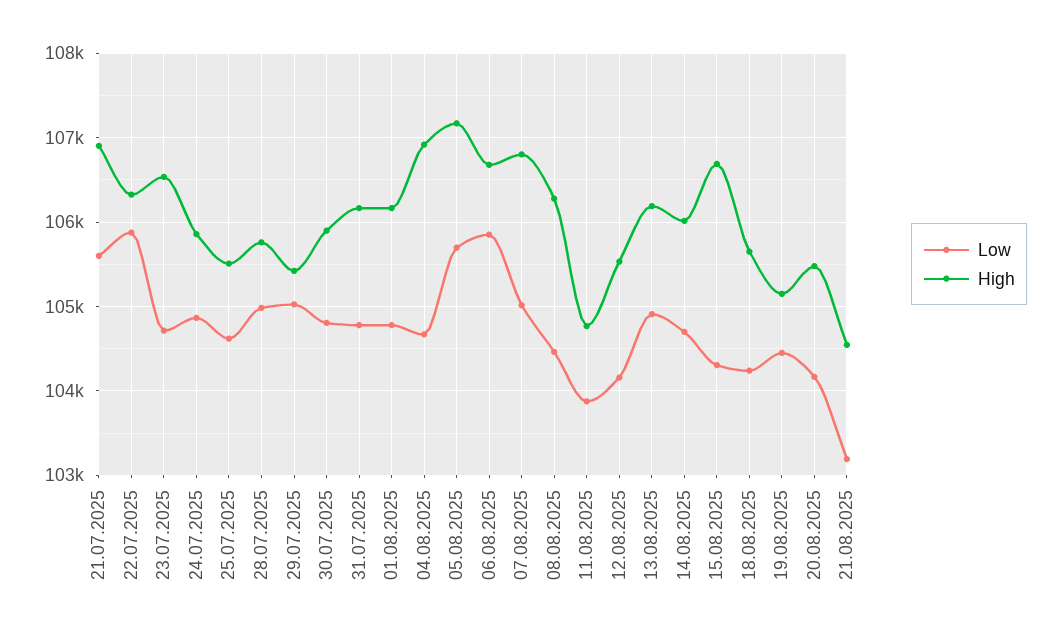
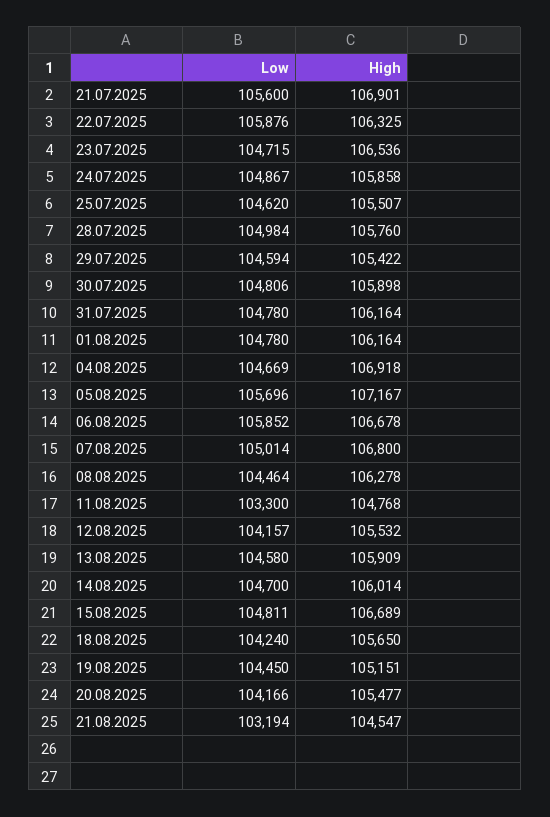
Low, 29.07.2025: 105000 -> 104594
Low, 11.08.2025: 103900 -> 103300
Low, 13.08.2025: 104900 -> 104580
High, 13.08.2025: 106200 -> 105909
Low, 15.08.2025: 104300 -> 104811

